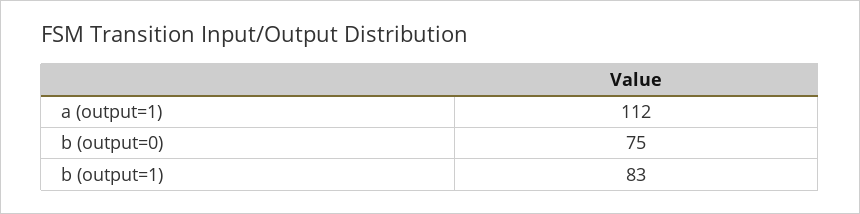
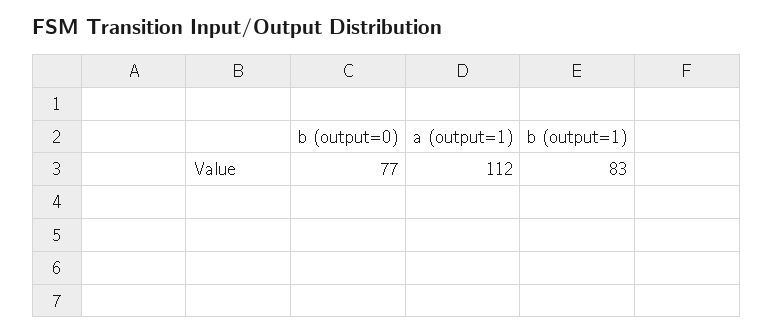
b (output=0): 75 -> 77

